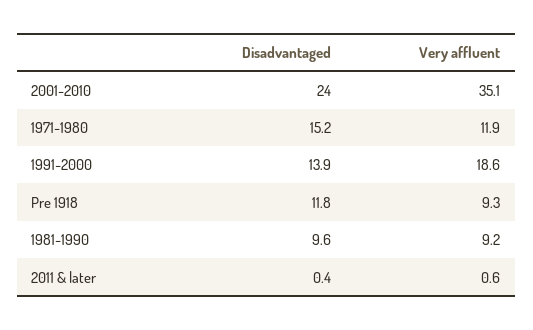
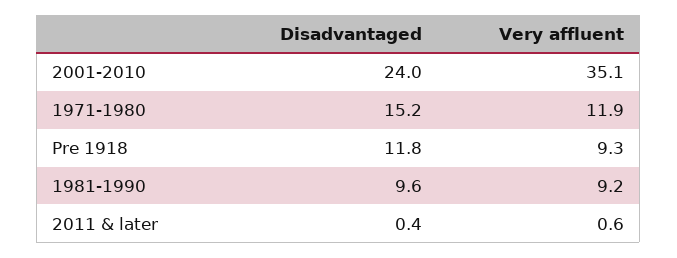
Disadvantaged, 1991-2000: 13.9 -> none
Very affluent, 1991-2000: 18.6 -> none

